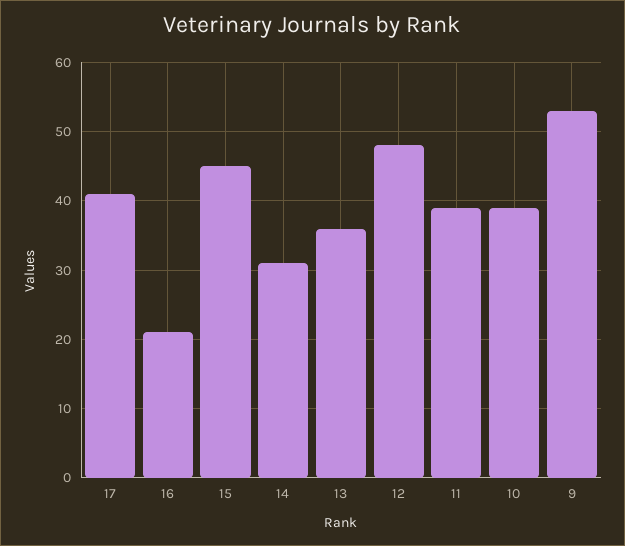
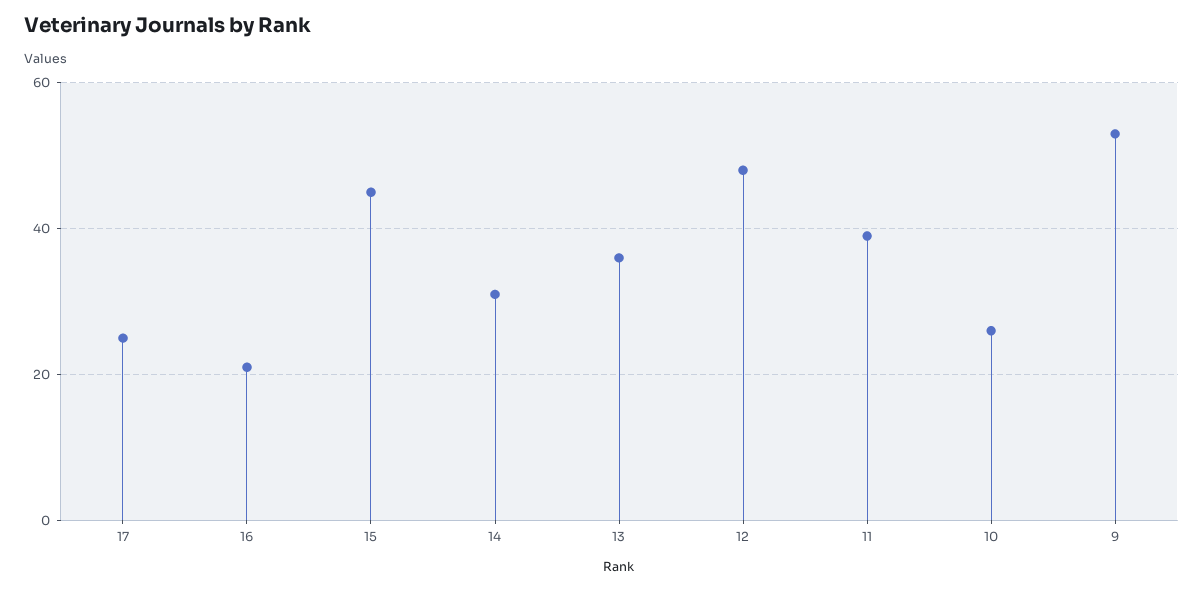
17: 41 -> 25
10: 39 -> 25

